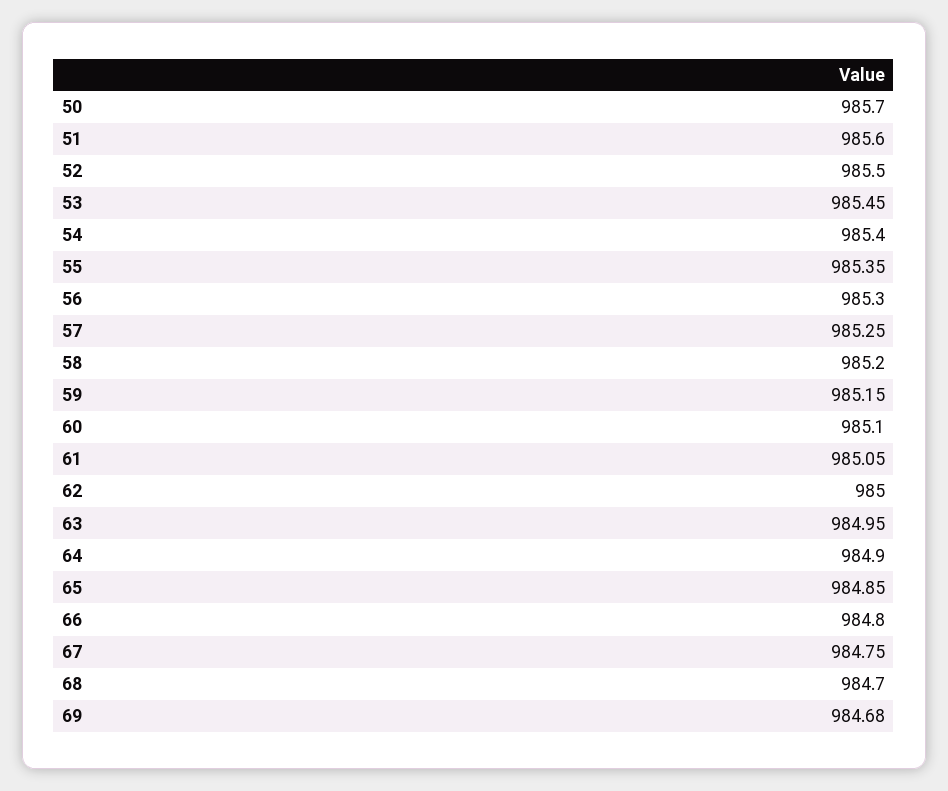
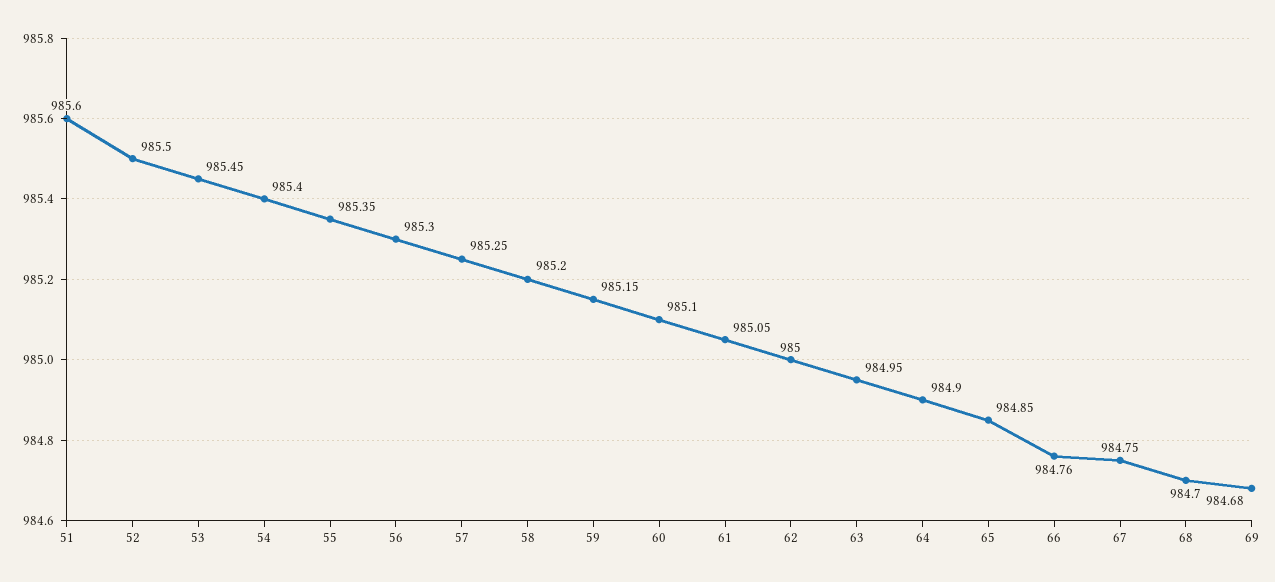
50: 985.7 -> none
66: 984.8 -> 984.76

